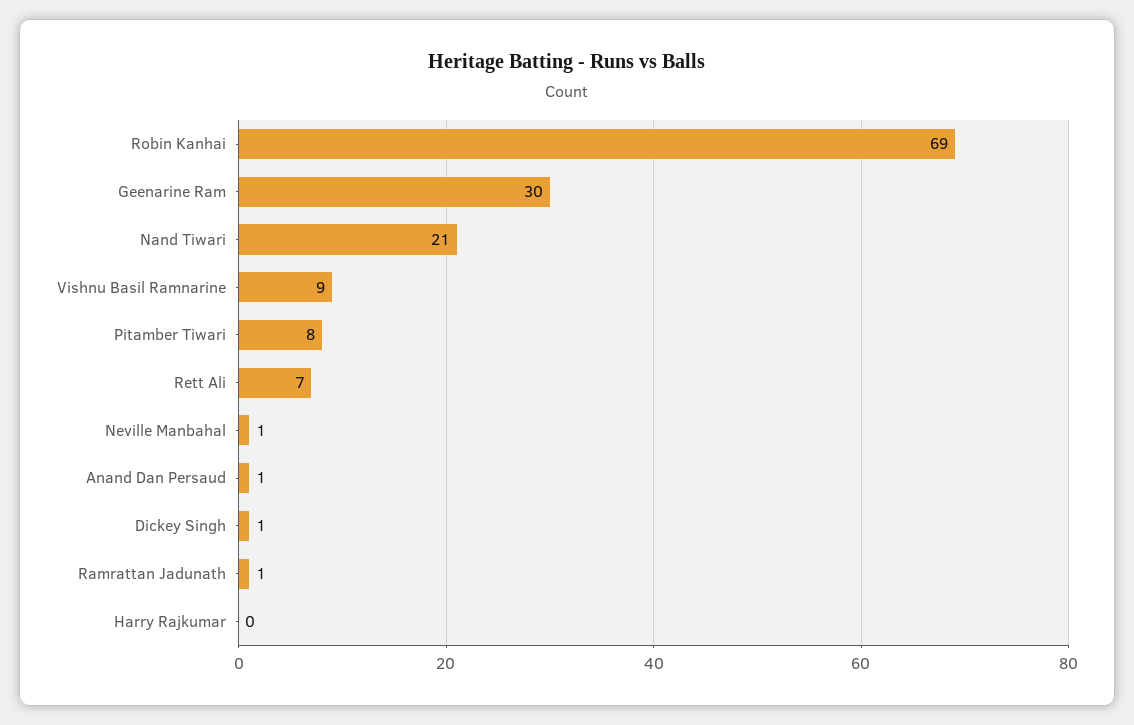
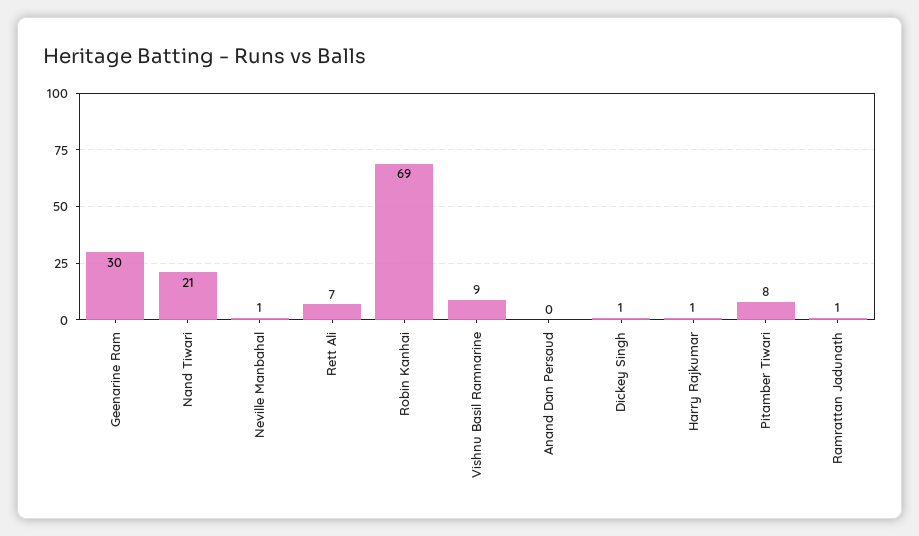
Anand Dan Persaud: 1 -> 0
Harry Rajkumar: 0 -> 1

